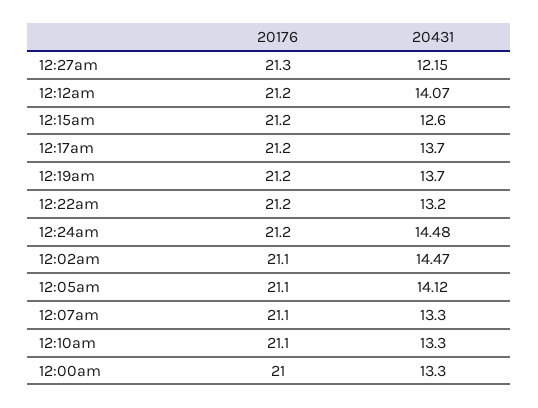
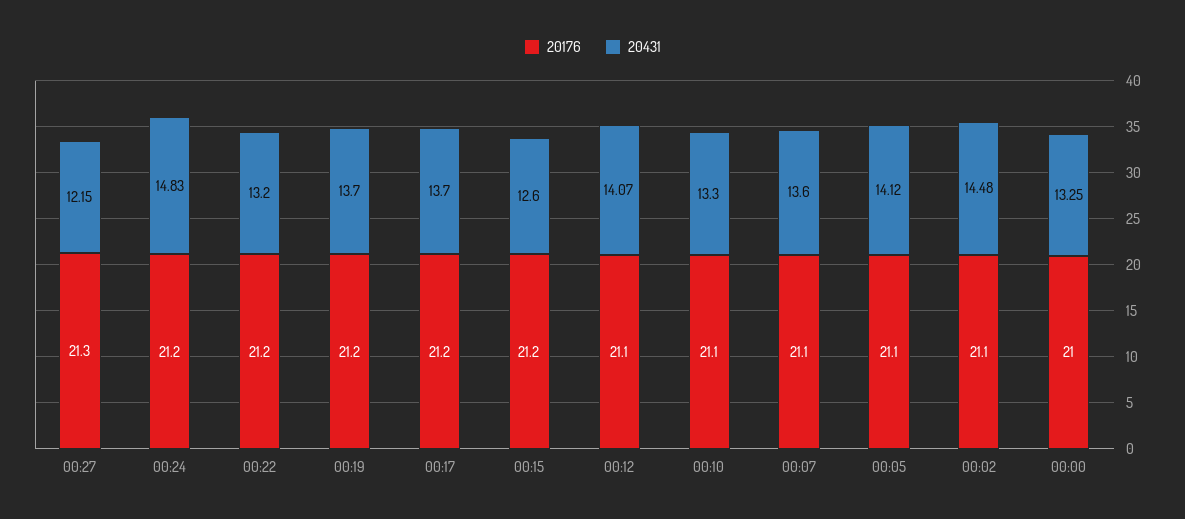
20176, 12:12am: 21.2 -> 21.1
20431, 12:24am: 14.48 -> 14.83
20431, 12:02am: 14.47 -> 14.48
20431, 12:07am: 13.3 -> 13.6
20431, 12:00am: 13.3 -> 13.25

